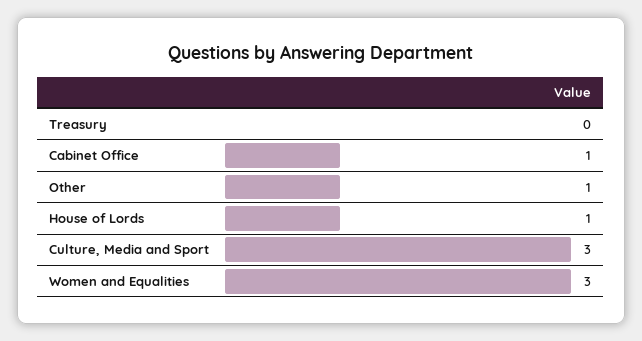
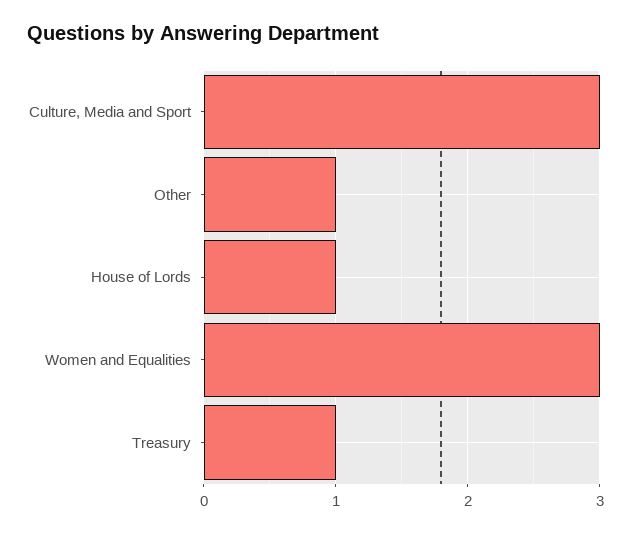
Treasury: 0 -> 1
Cabinet Office: 1 -> none

